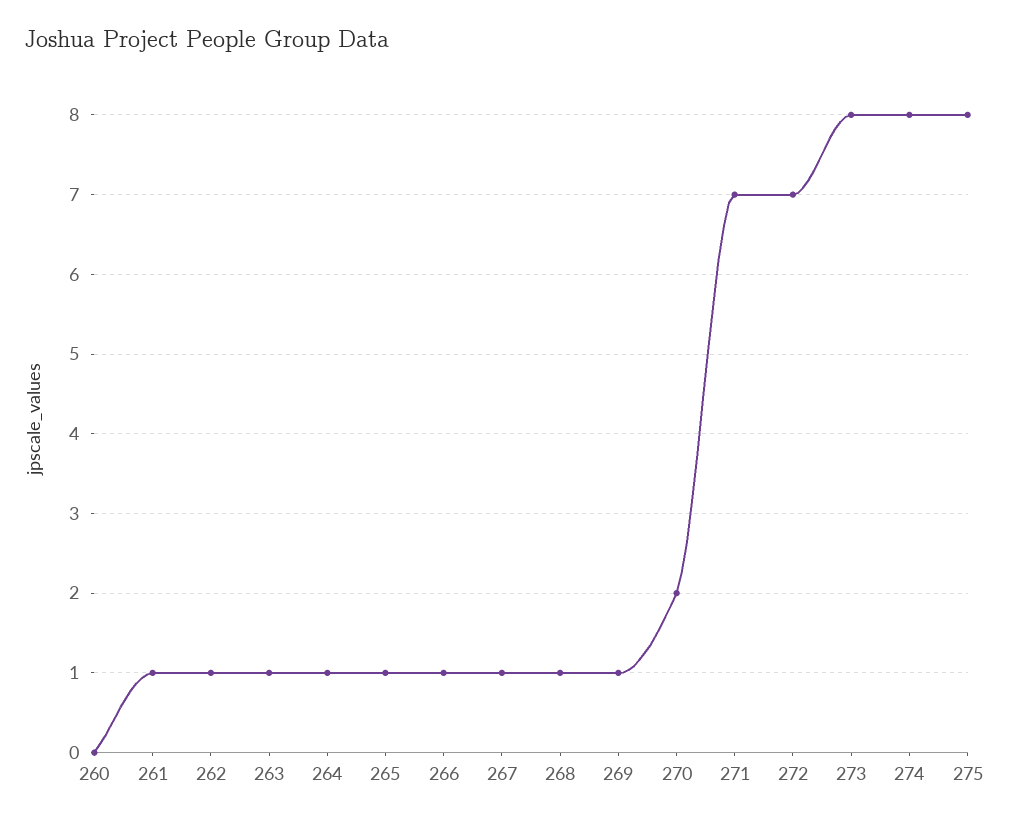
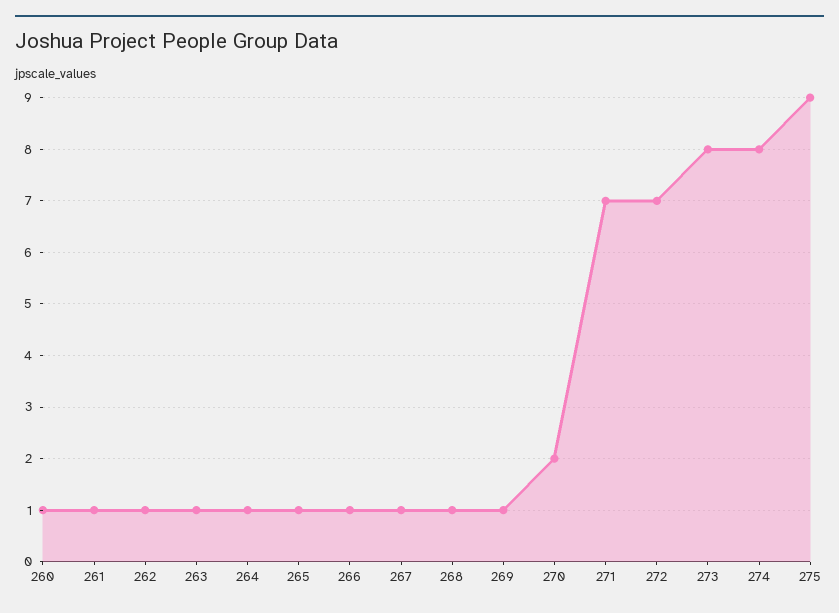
260: 0 -> 1
275: 8 -> 9

